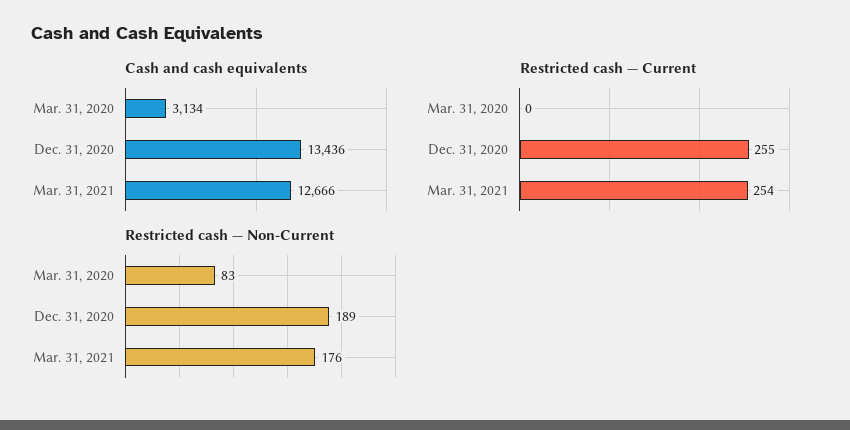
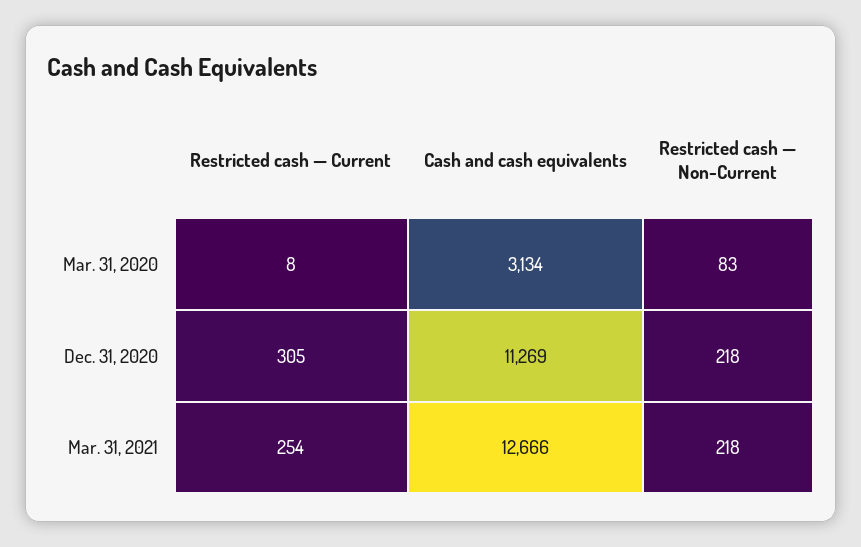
Cash and cash equivalents, Dec. 31, 2020: 13436 -> 11269
Restricted cash — Current, Mar. 31, 2020: 0 -> 8
Restricted cash — Current, Dec. 31, 2020: 255 -> 305
Restricted cash — Non-Current, Dec. 31, 2020: 189 -> 218
Restricted cash — Non-Current, Mar. 31, 2021: 176 -> 218

